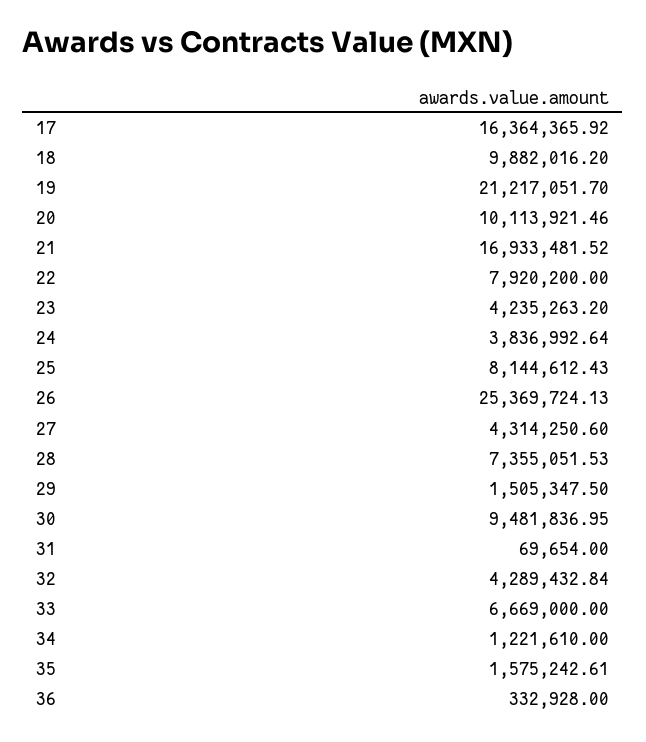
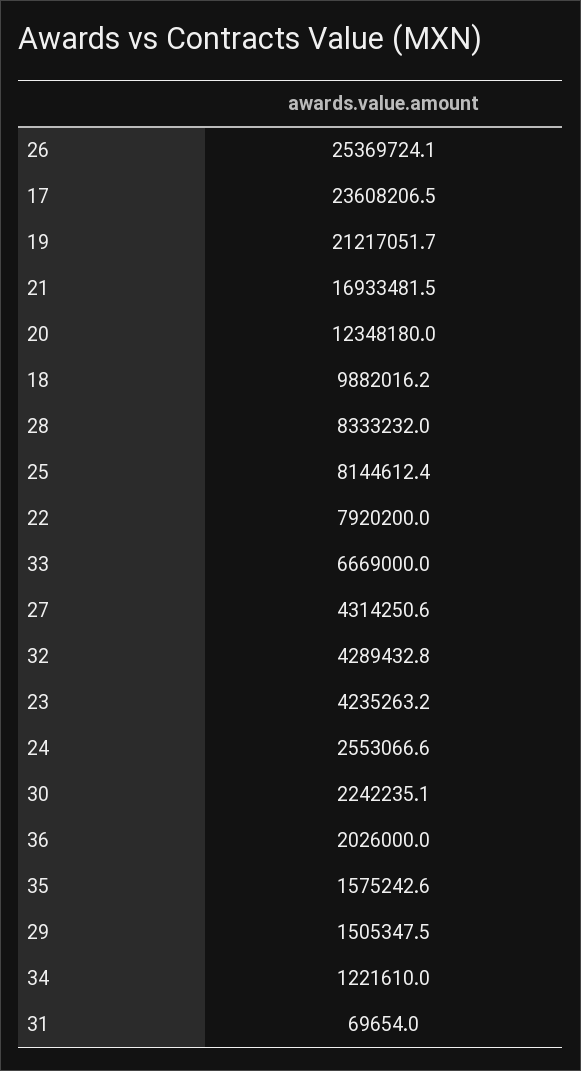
17: 16364365.92 -> 23608206.5
20: 10113921.46 -> 12348180
24: 3836992.64 -> 2553066.6
28: 7355051.53 -> 8333232
30: 9481836.95 -> 2242235.1
36: 332928 -> 2026000

